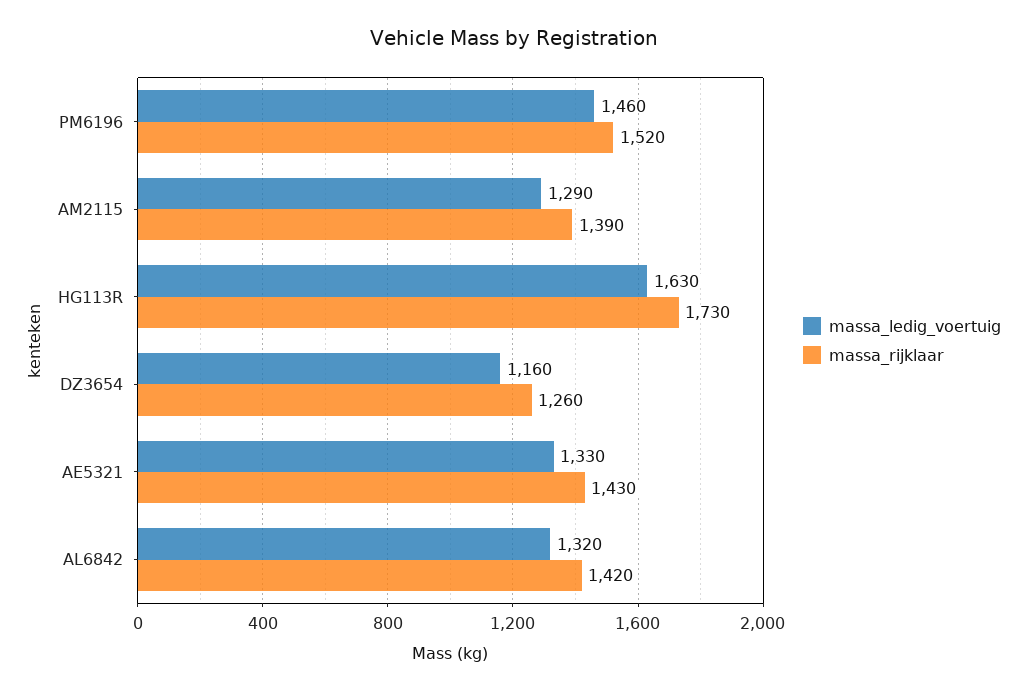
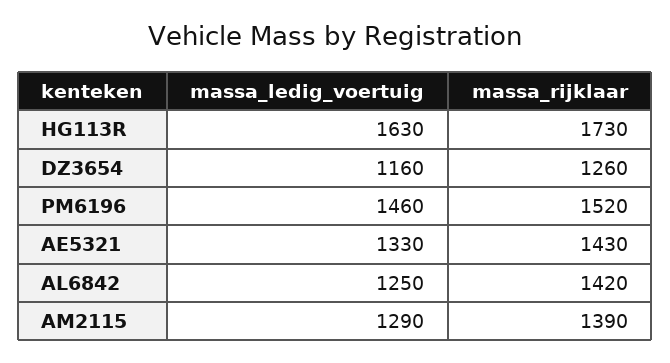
massa_ledig_voertuig, AL6842: 1320 -> 1250

